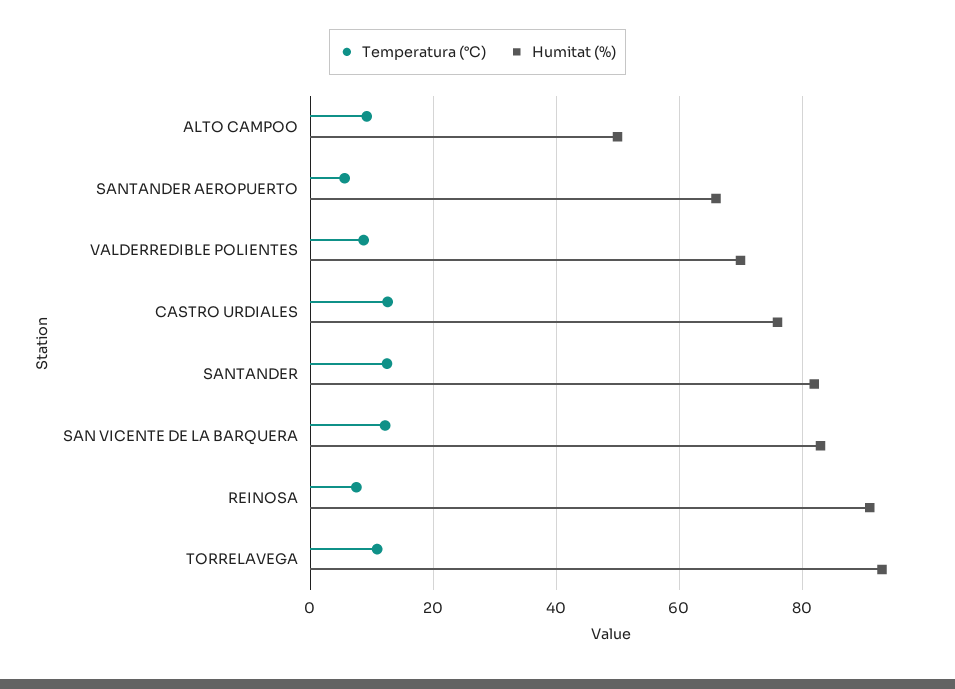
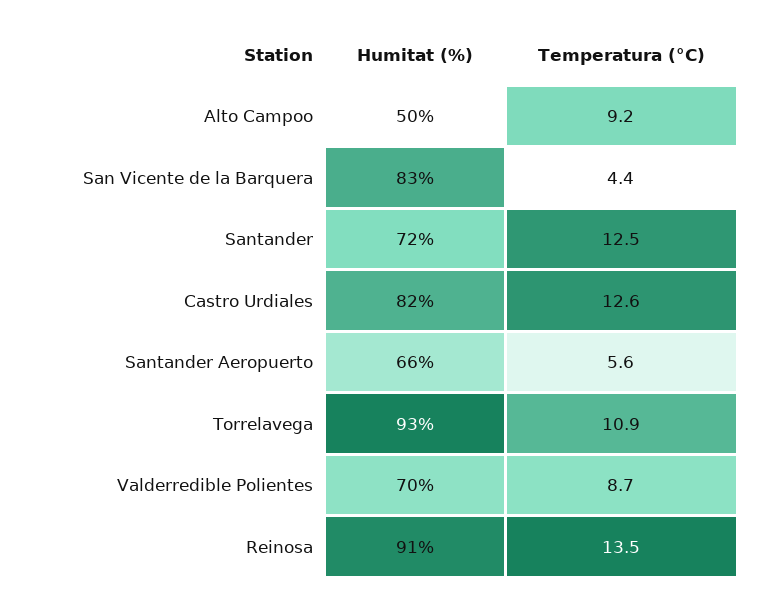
Humitat (%), CASTRO URDIALES: 76 -> 82
Humitat (%), SANTANDER: 82 -> 72
Temperatura (°C), SAN VICENTE DE LA BARQUERA: 12 -> 4.4
Temperatura (°C), REINOSA: 8 -> 13.5

